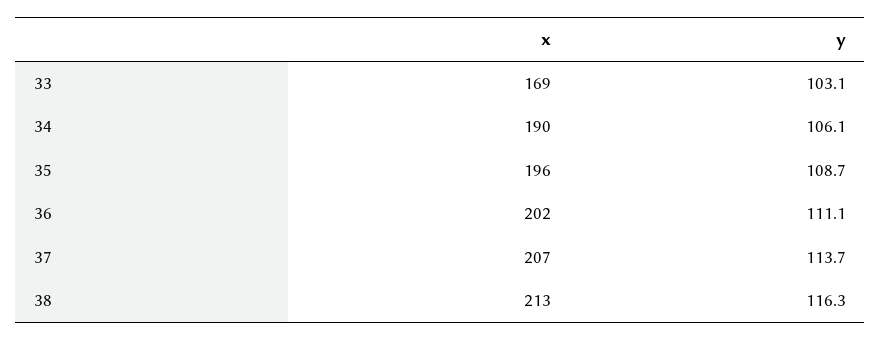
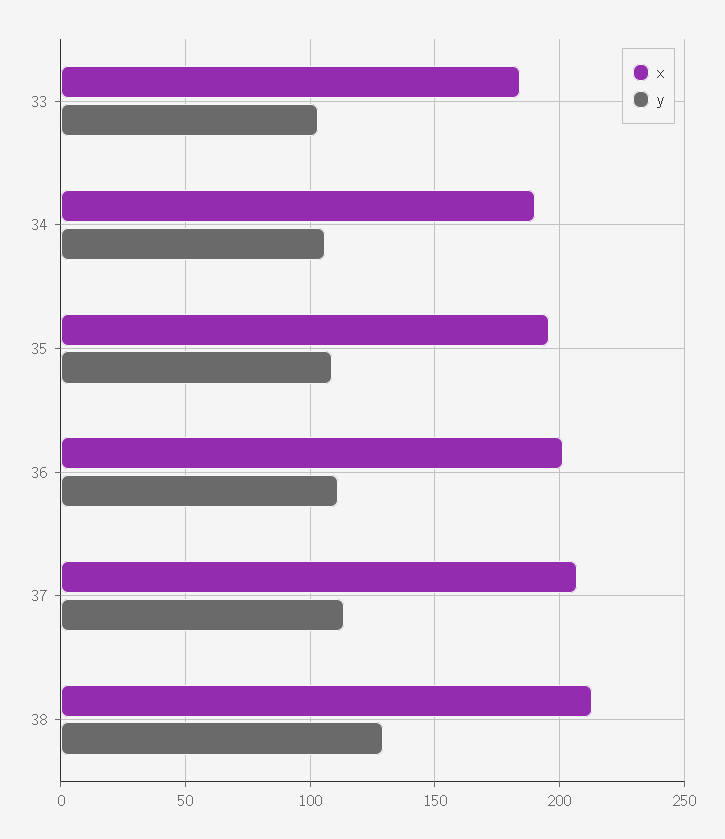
x, 33: 169 -> 185
y, 38: 116.3 -> 130

